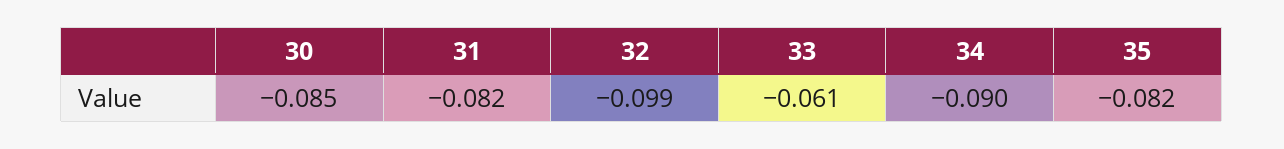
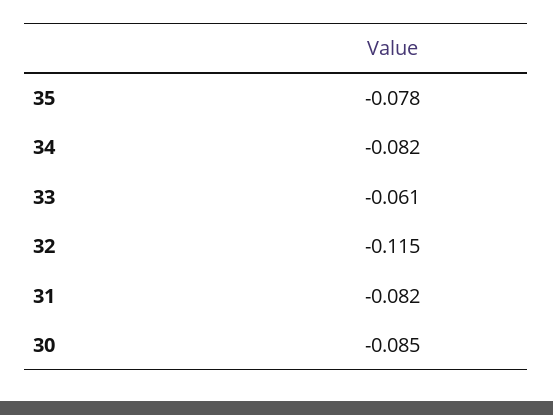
32: -0.099 -> -0.115
34: -0.09 -> -0.082
35: -0.082 -> -0.078

